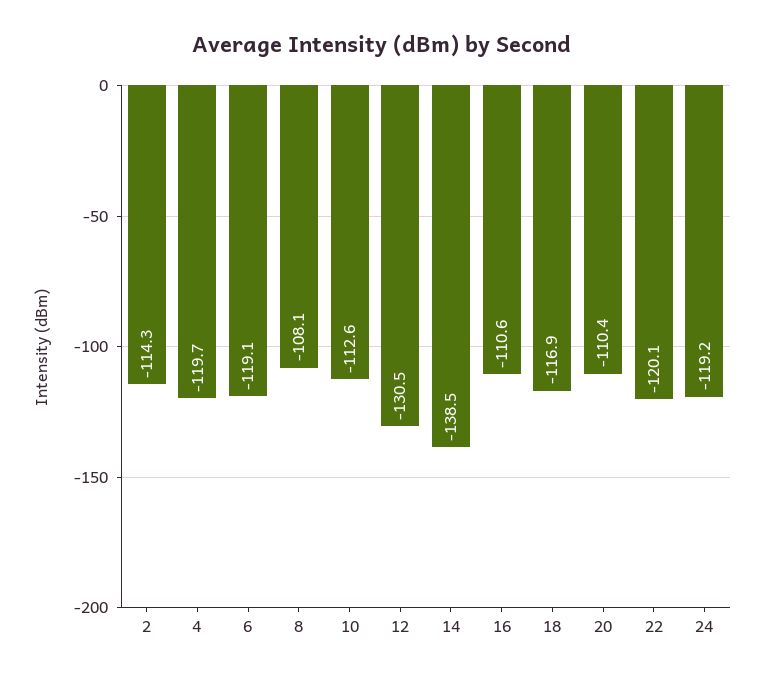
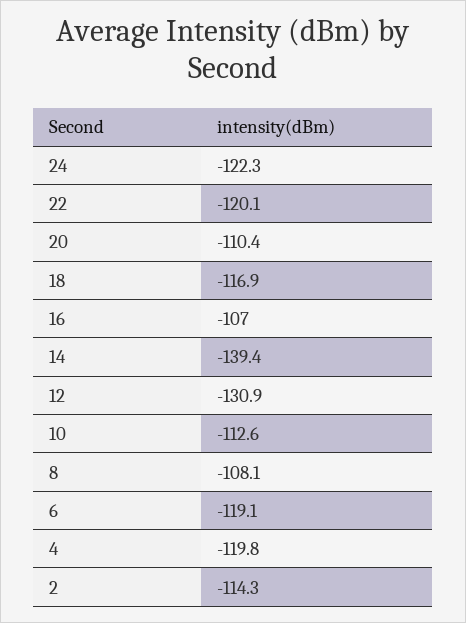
4: -119.7 -> -119.8
12: -130.5 -> -130.9
14: -138.5 -> -139.4
16: -110.6 -> -107
24: -119.2 -> -122.3

